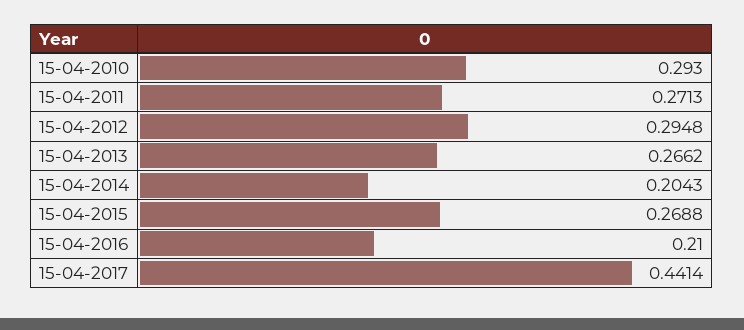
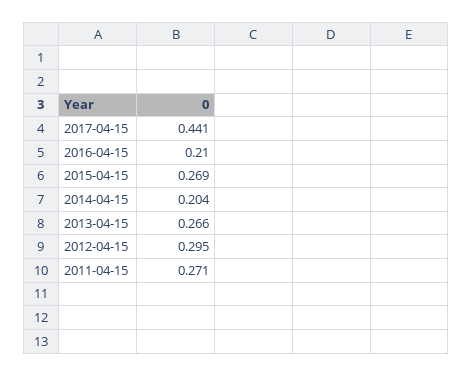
15-04-2010: 0.293 -> none

